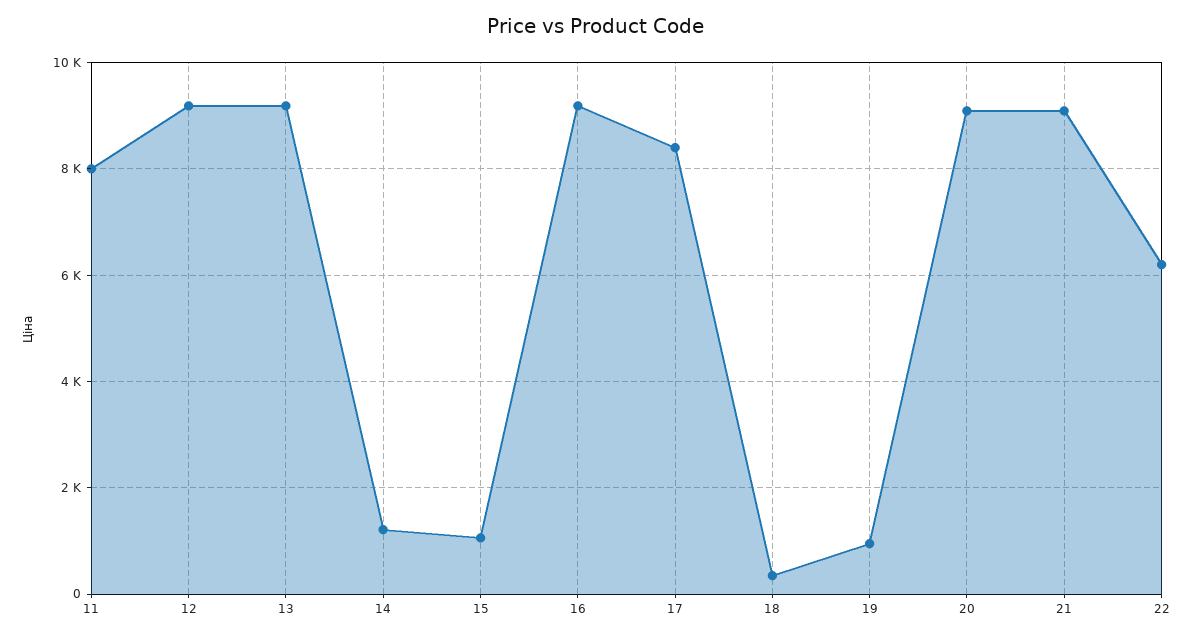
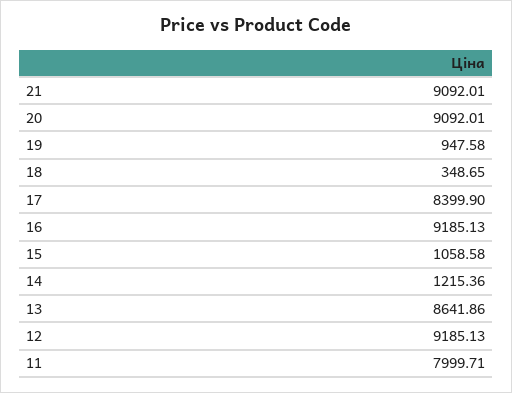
13: 9200 -> 8641.86
22: 6200 -> none

